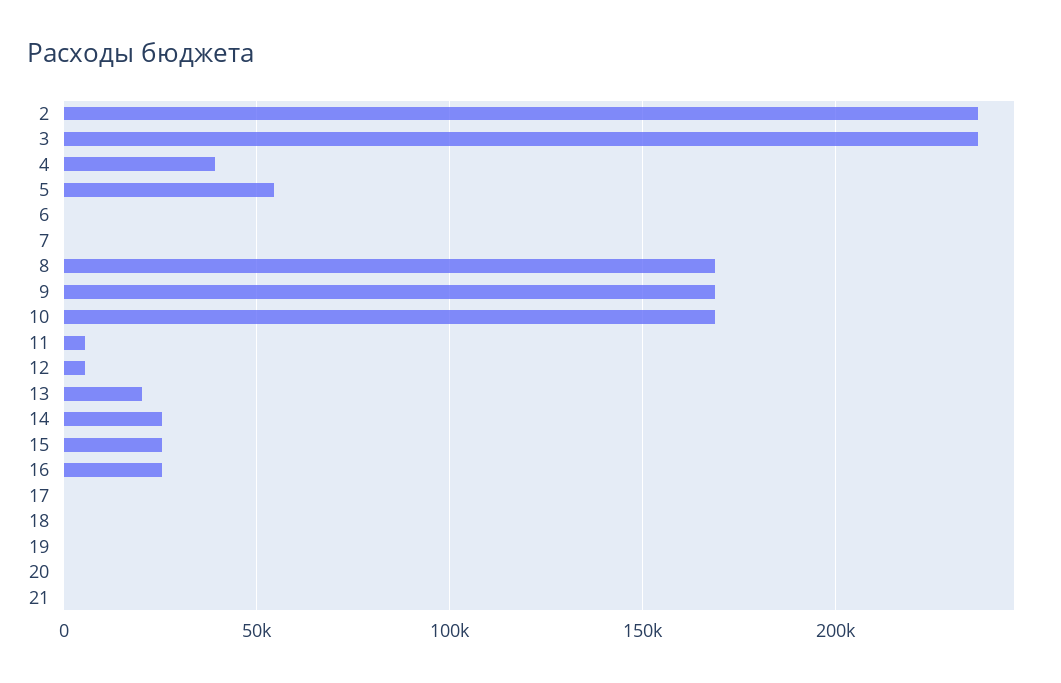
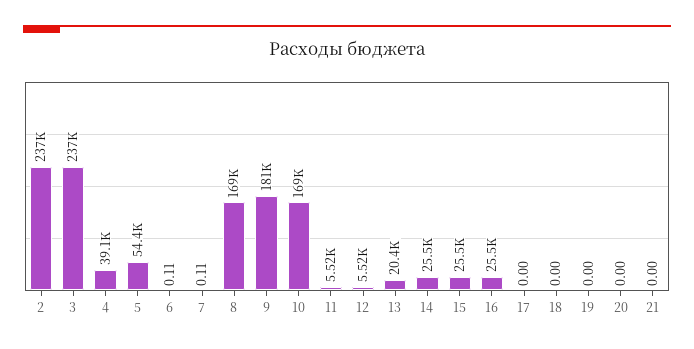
9: 170000 -> 181000

